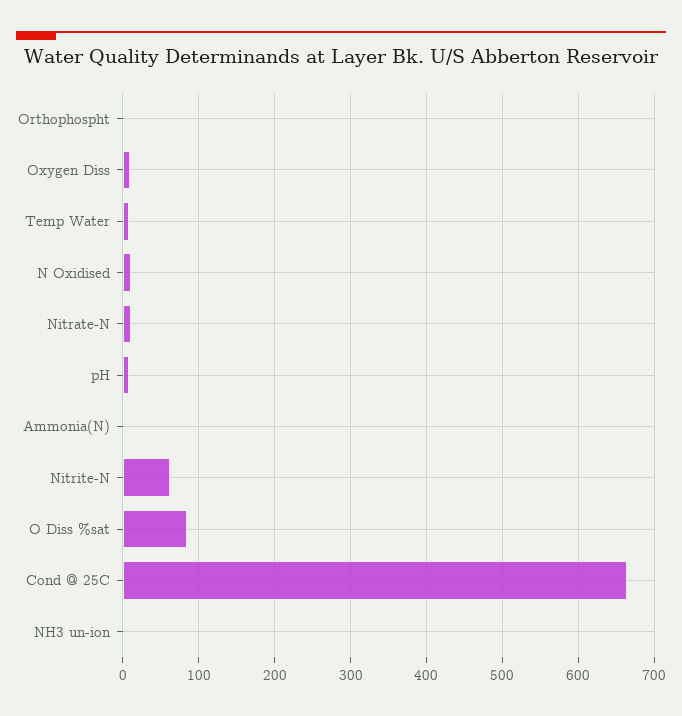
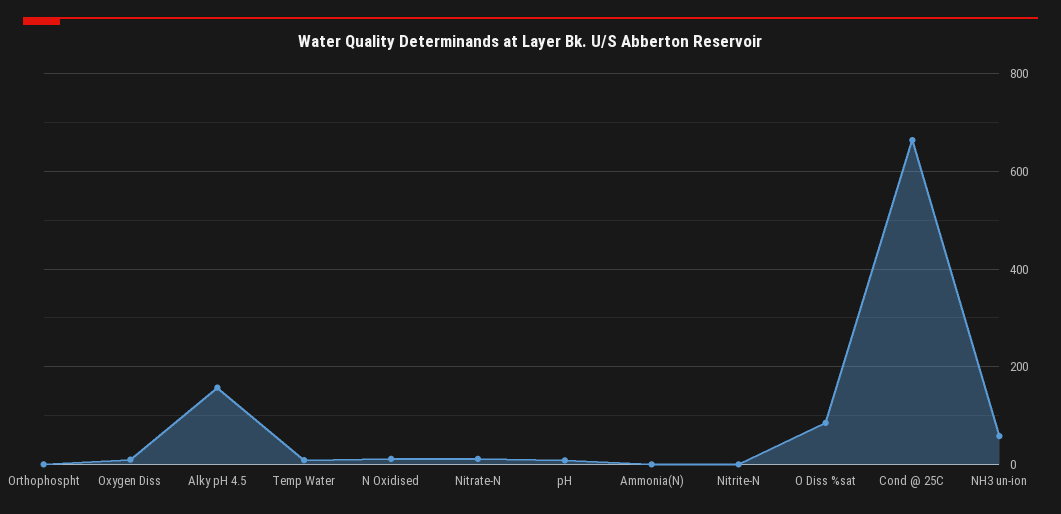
Nitrite-N: 60 -> 0
NH3 un-ion: 0 -> 60
Alky pH 4.5: none -> 160

